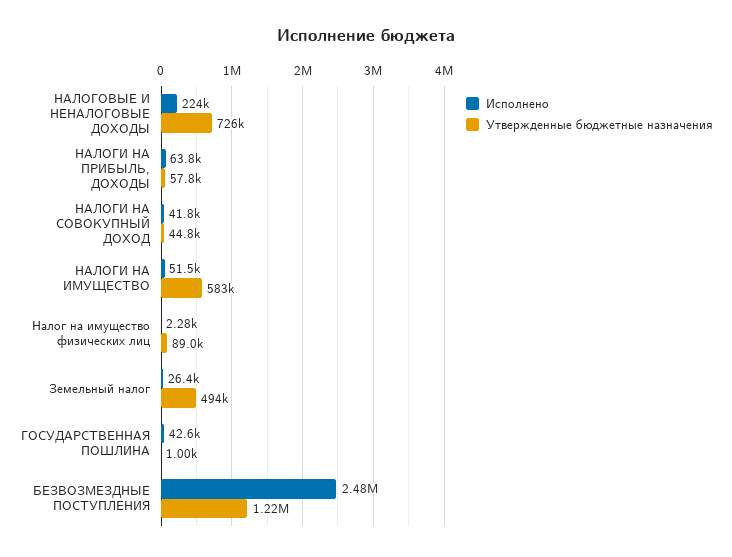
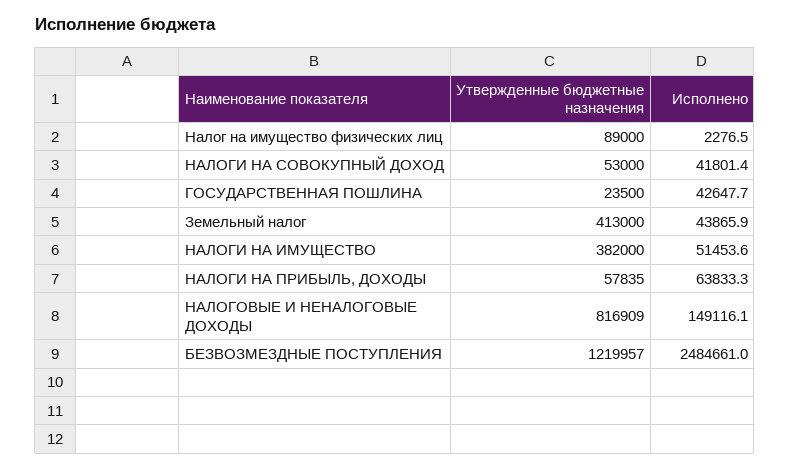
Исполнено, НАЛОГОВЫЕ И НЕНАЛОГОВЫЕ ДОХОДЫ: 224000 -> 149116.1
Утвержденные бюджетные назначения, НАЛОГОВЫЕ И НЕНАЛОГОВЫЕ ДОХОДЫ: 726000 -> 816909
Утвержденные бюджетные назначения, НАЛОГИ НА СОВОКУПНЫЙ ДОХОД: 44800 -> 53000
Утвержденные бюджетные назначения, НАЛОГИ НА ИМУЩЕСТВО: 583000 -> 382000
Исполнено, Земельный налог: 26400 -> 43865.9
Утвержденные бюджетные назначения, Земельный налог: 494000 -> 413000
Утвержденные бюджетные назначения, ГОСУДАРСТВЕННАЯ ПОШЛИНА: 1000 -> 23500

